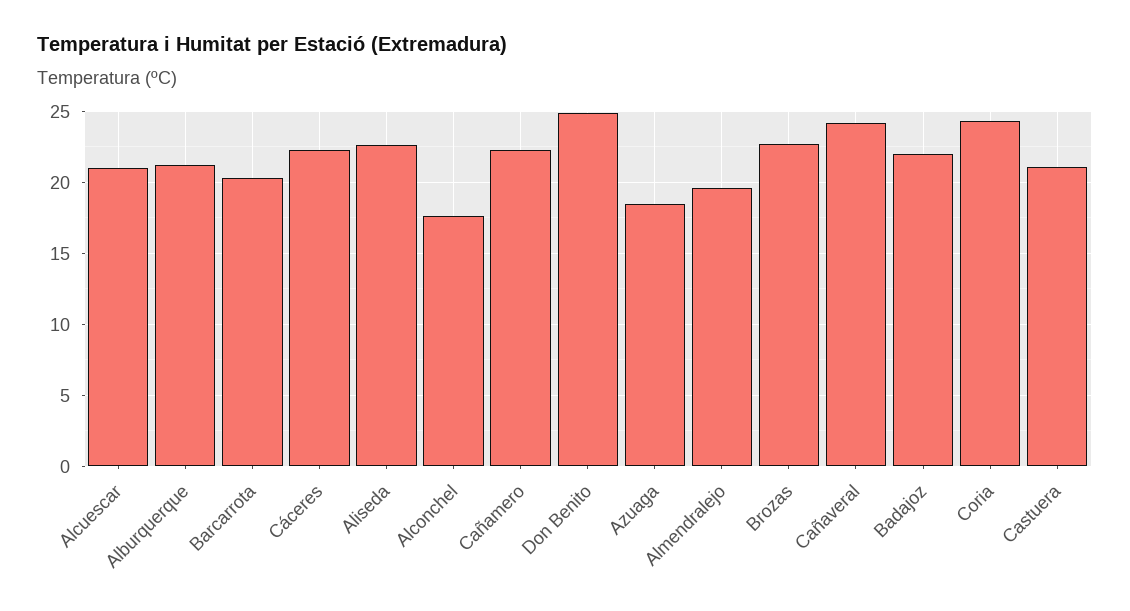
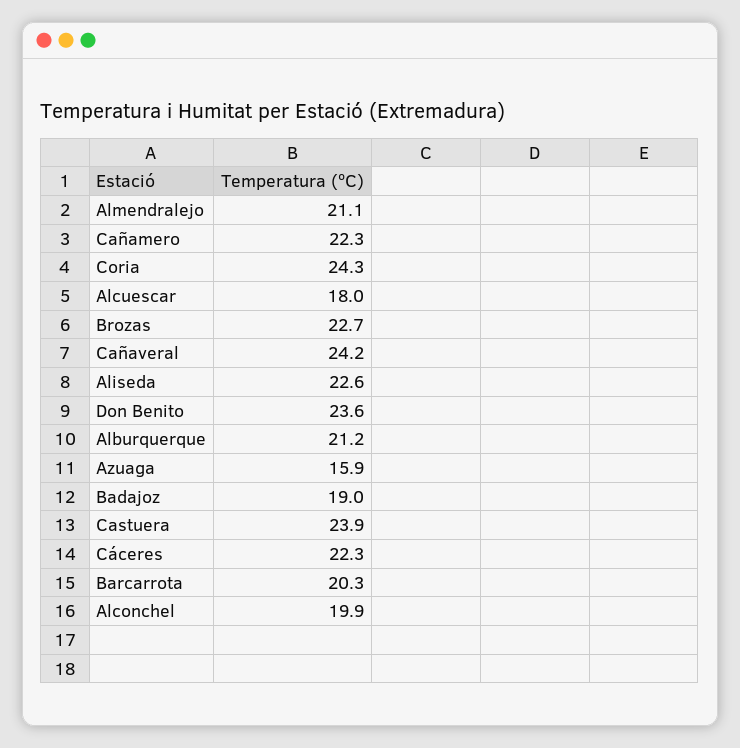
Alcuescar: 21 -> 18
Alconchel: 17.5 -> 19.9
Don Benito: 25 -> 23.6
Azuaga: 18.5 -> 15.9
Almendralejo: 19.5 -> 21.1
Badajoz: 22 -> 19
Castuera: 21 -> 23.9

